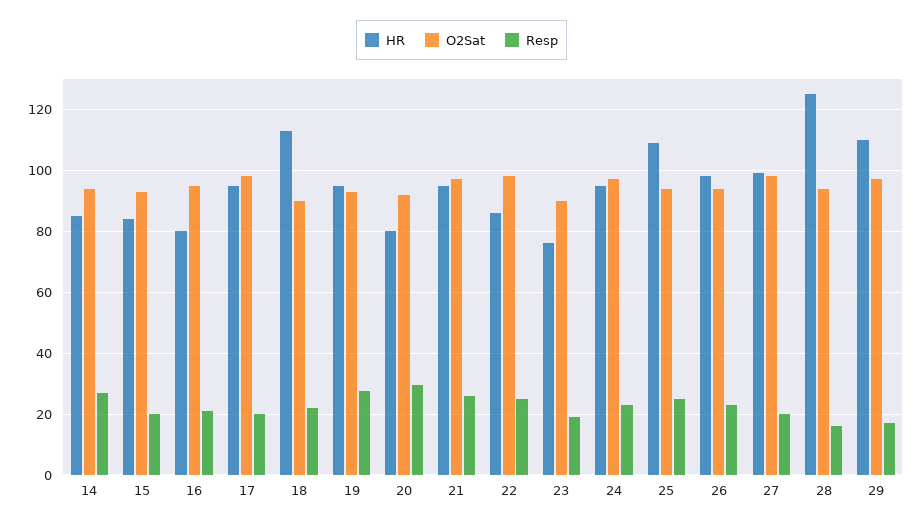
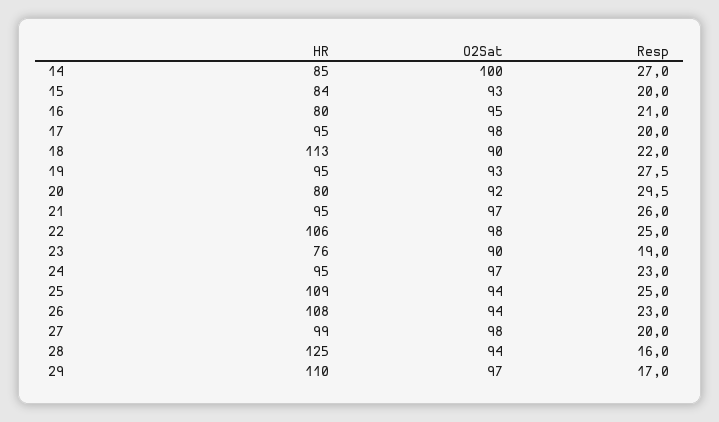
O2Sat, 14: 94 -> 100
HR, 22: 86 -> 106
HR, 26: 98 -> 108

